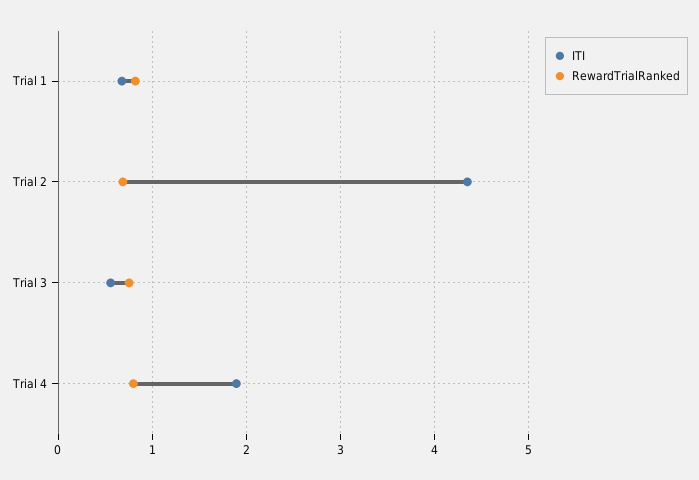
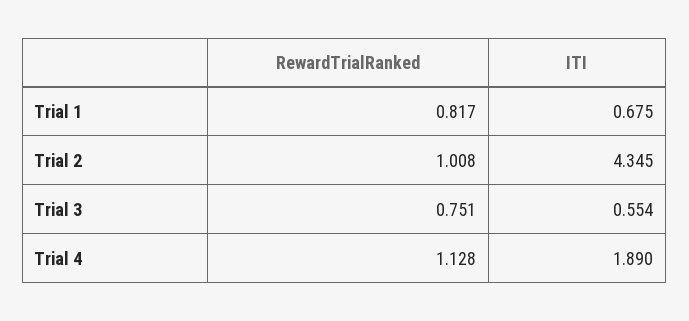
RewardTrialRanked, Trial 2: 0.7 -> 1.008
RewardTrialRanked, Trial 4: 0.8 -> 1.128

